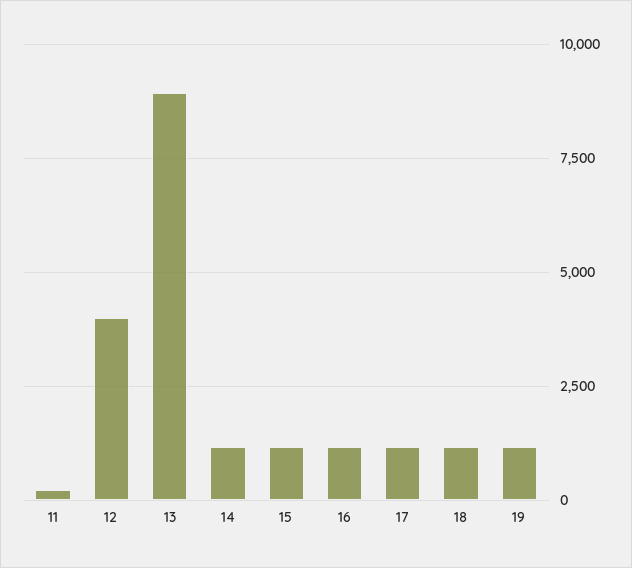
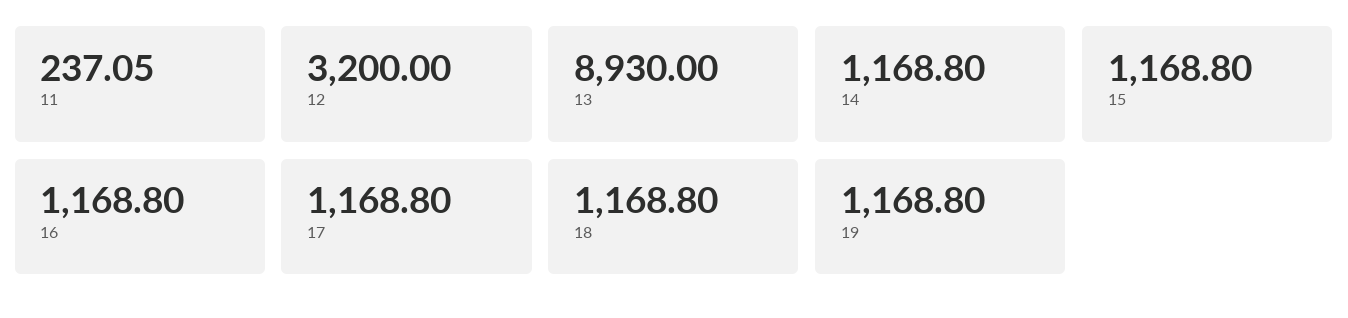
12: 4000 -> 3200

